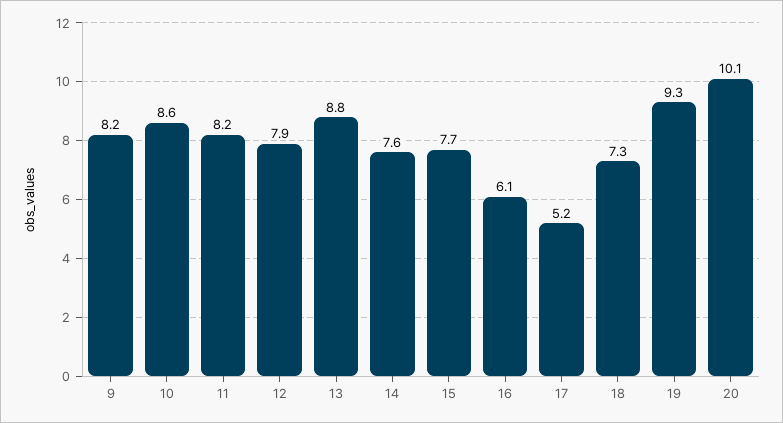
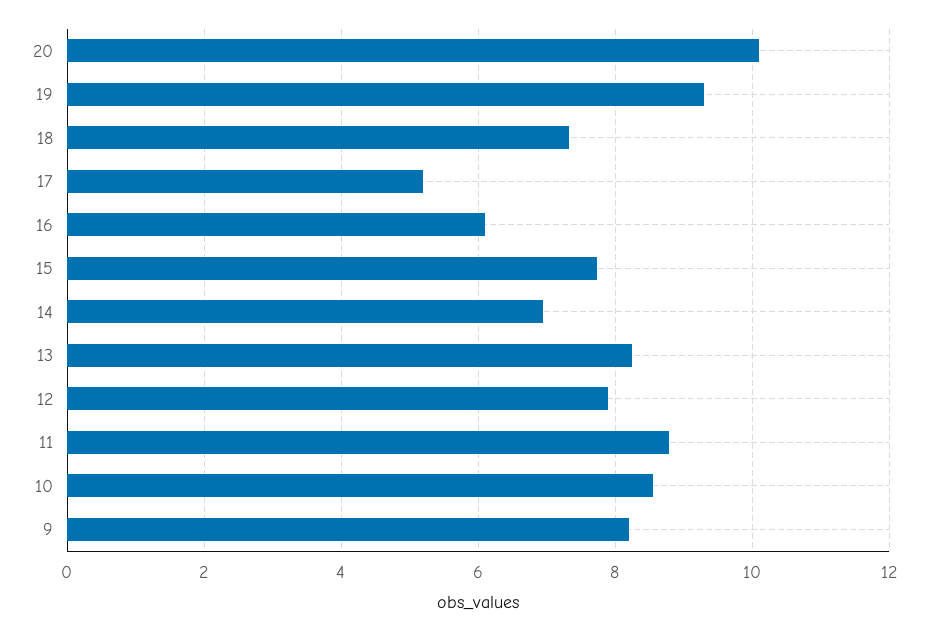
11: 8.2 -> 8.8
13: 8.8 -> 8.2
14: 7.6 -> 7

